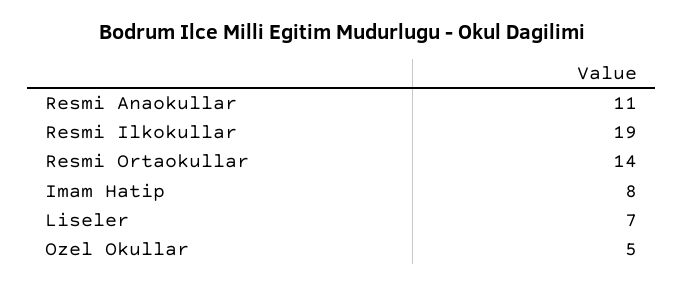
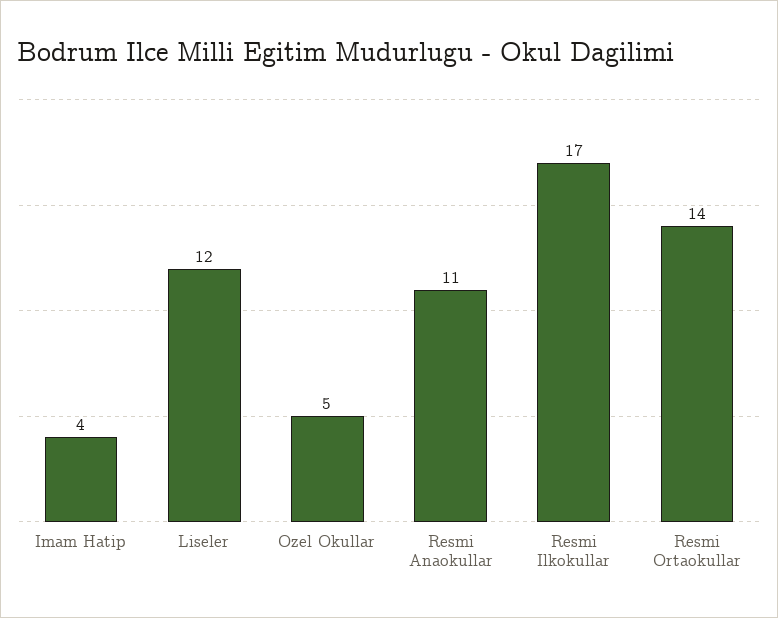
Resmi Ilkokullar: 19 -> 17
Imam Hatip: 8 -> 4
Liseler: 7 -> 12

